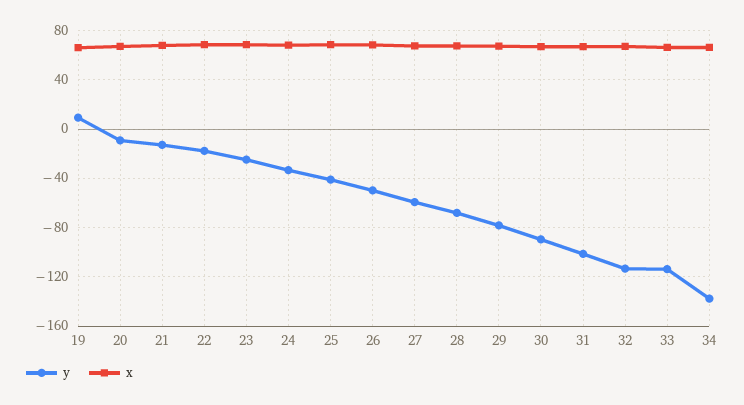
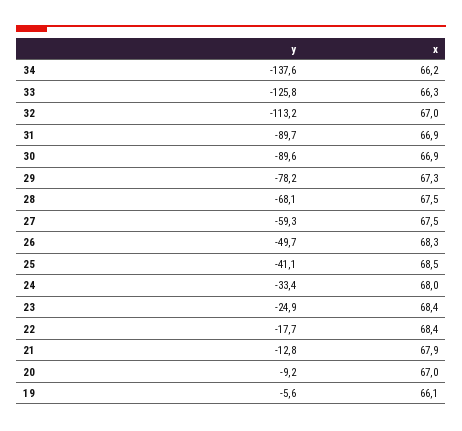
y, 19: 10 -> -5.6
y, 31: -100 -> -89.7
y, 33: -115 -> -125.8

